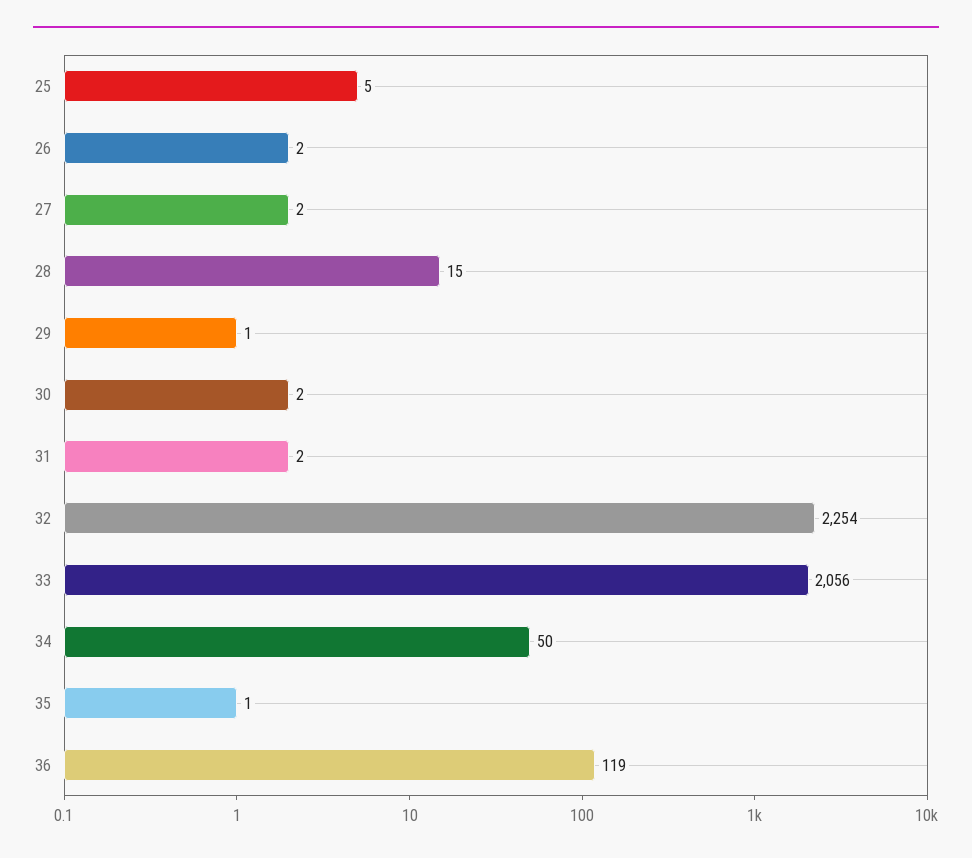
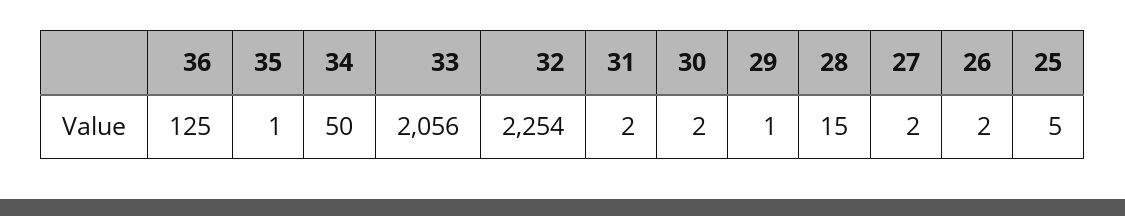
36: 119 -> 125

